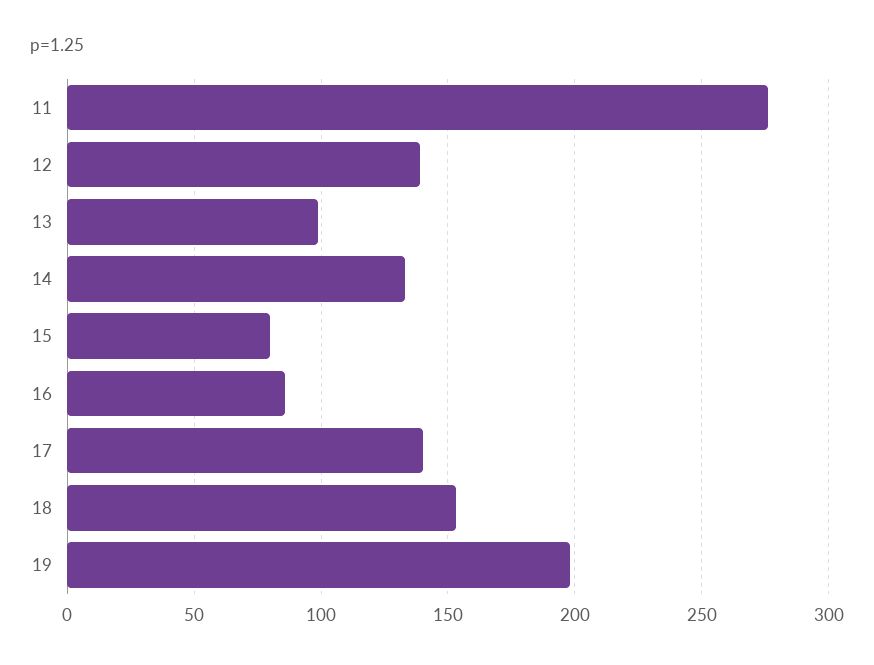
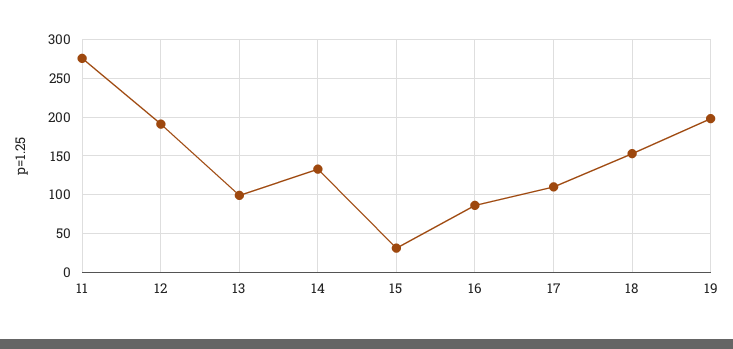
12: 140 -> 190
15: 80 -> 30
17: 140 -> 110

